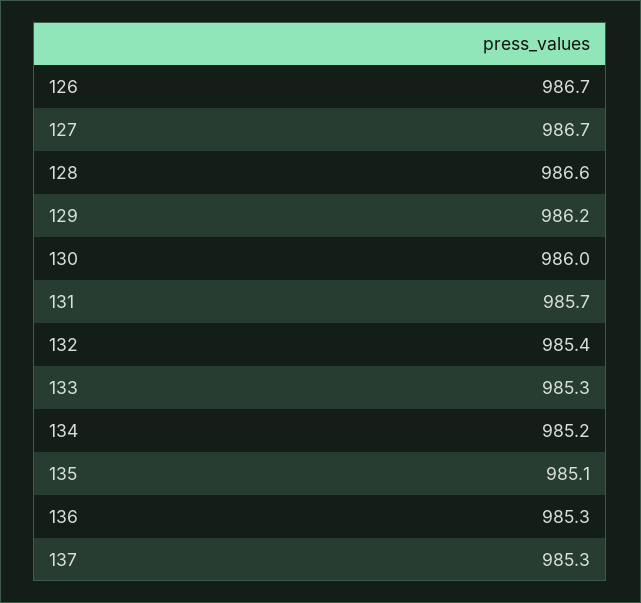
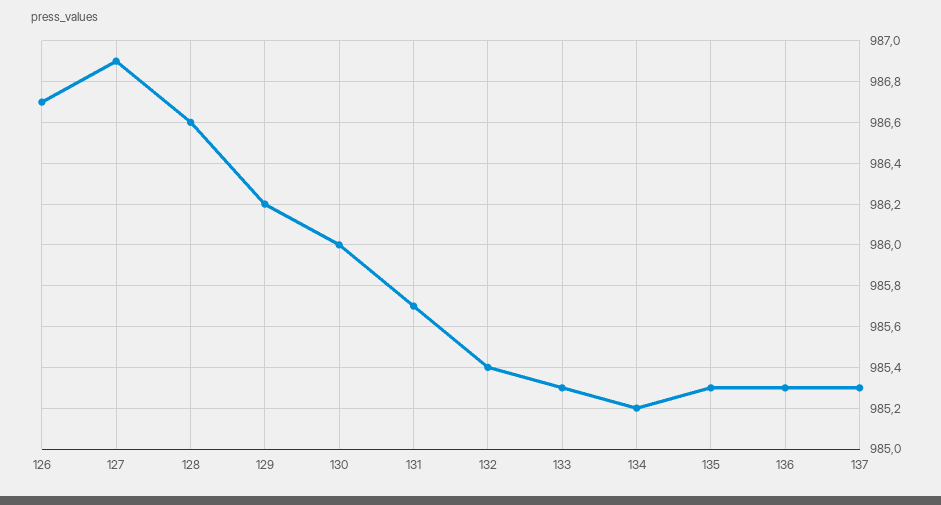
127: 986.7 -> 986.9
135: 985.1 -> 985.3

